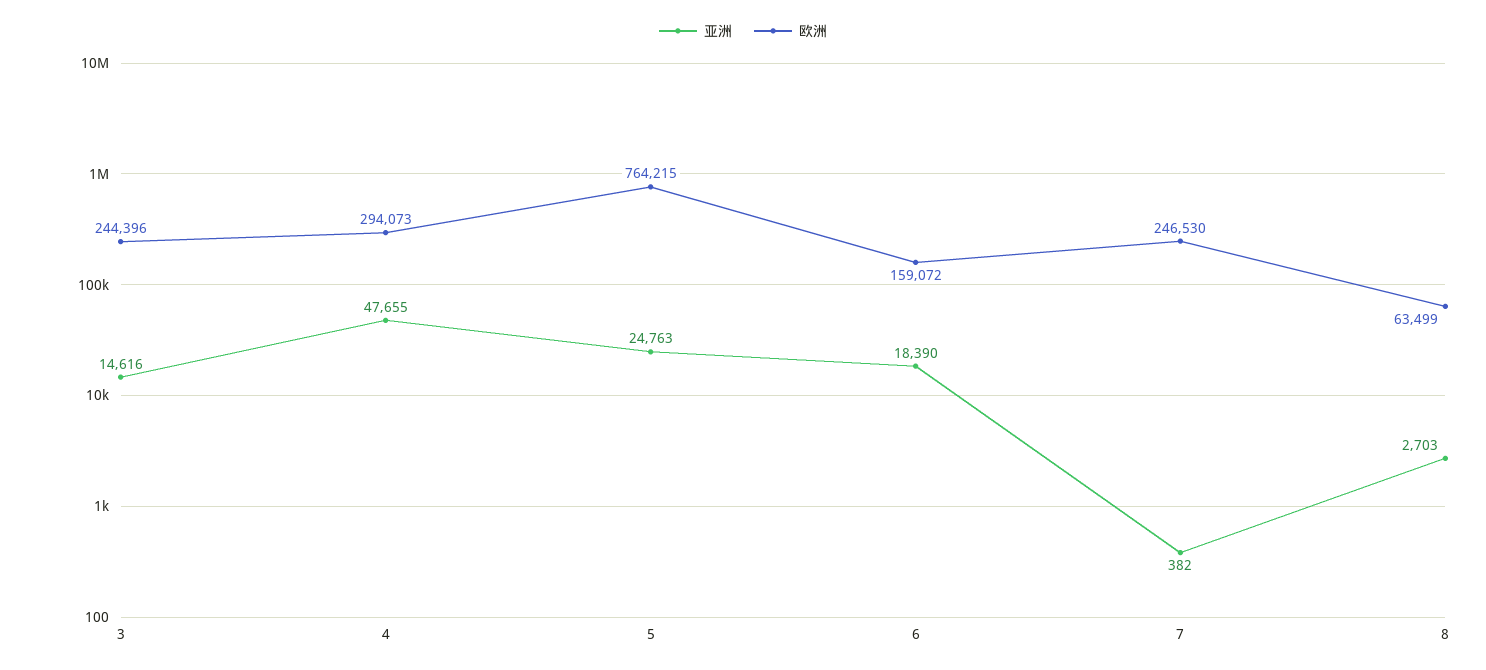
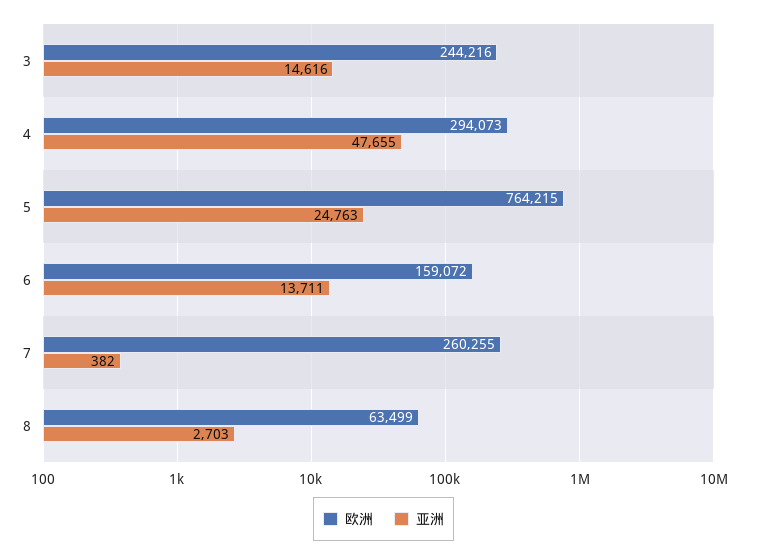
欧洲, 3: 244396 -> 244216
亚洲, 6: 18390 -> 13711
欧洲, 7: 246530 -> 260255

